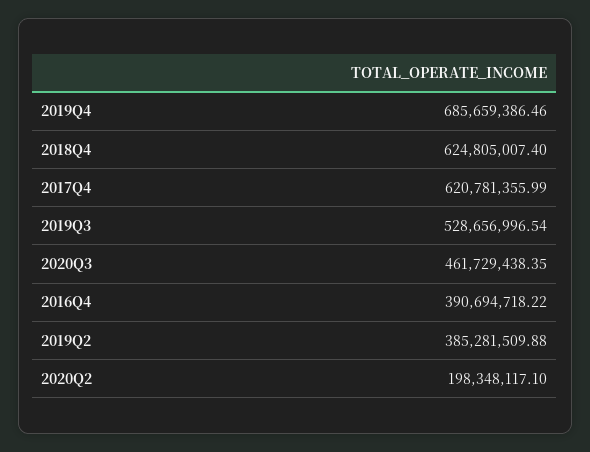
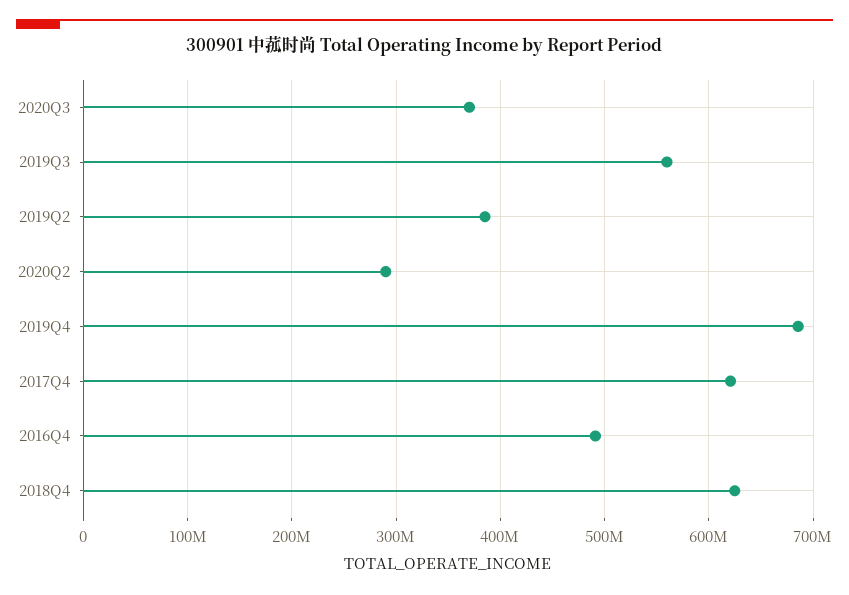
2019Q3: 528656996.54 -> 560000000
2020Q3: 461729438.35 -> 370000000
2016Q4: 390694718.22 -> 490000000
2020Q2: 198348117.1 -> 290000000

